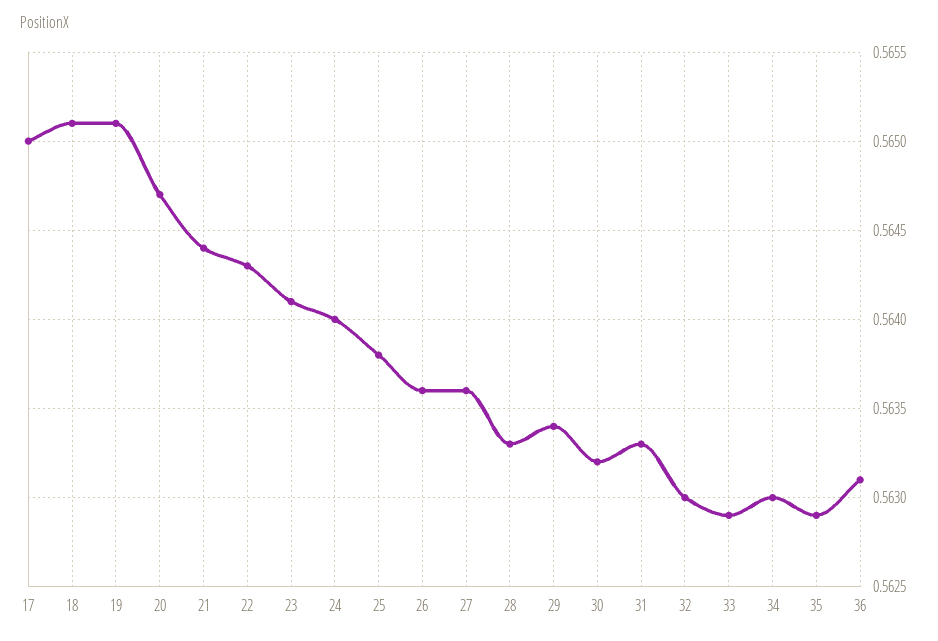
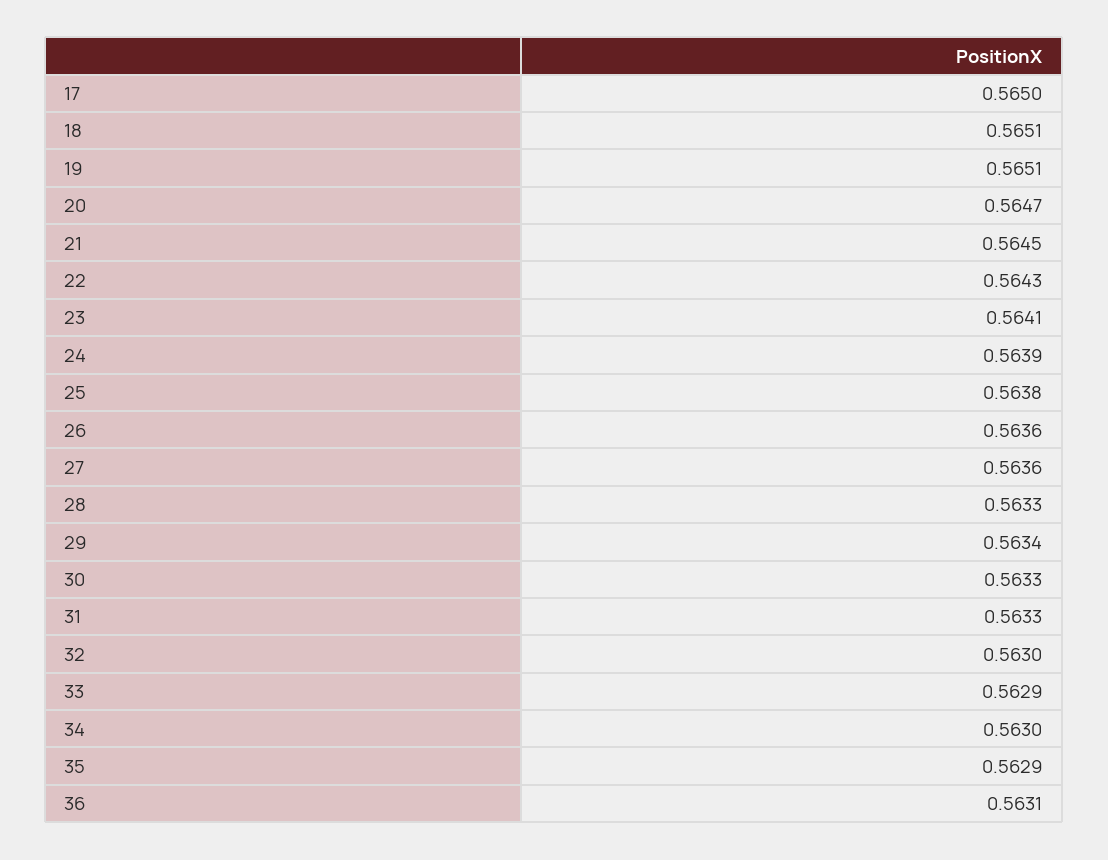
21: 0.5644 -> 0.5645
24: 0.564 -> 0.5639
30: 0.5632 -> 0.5633

